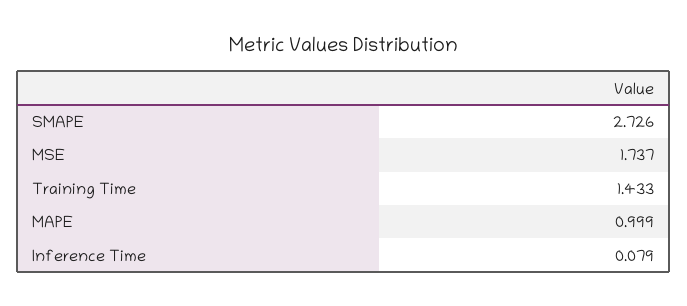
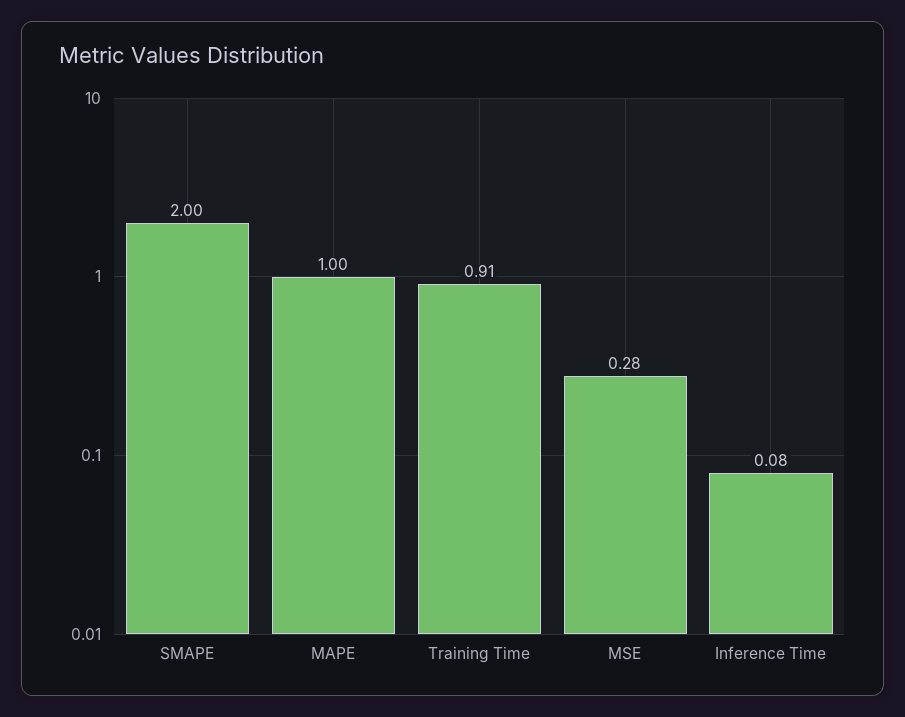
SMAPE: 2.726 -> 2
MSE: 1.737 -> 0.28
Training Time: 1.433 -> 0.91

